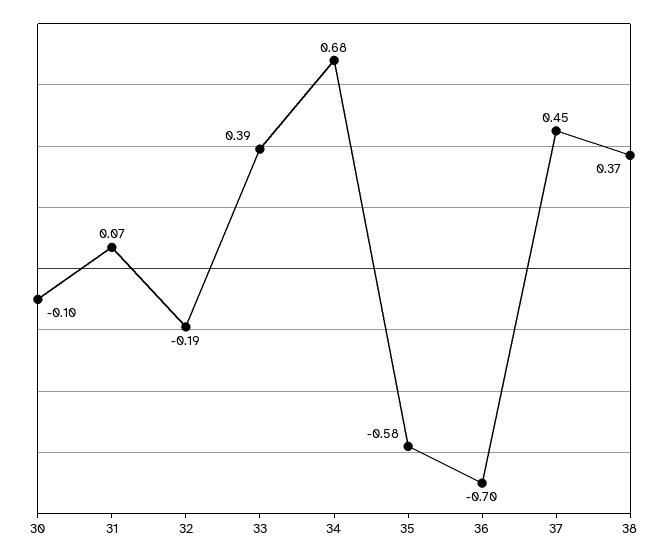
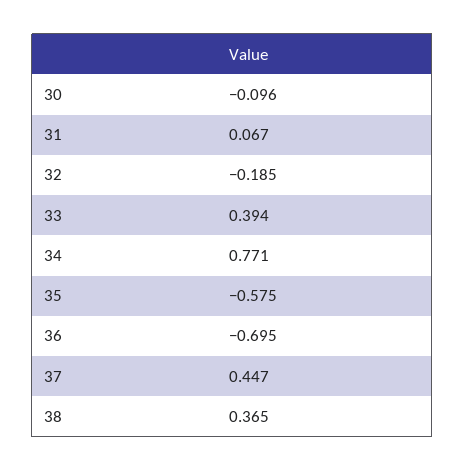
34: 0.68 -> 0.771

